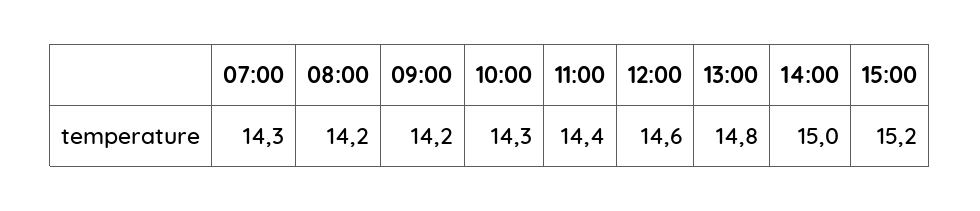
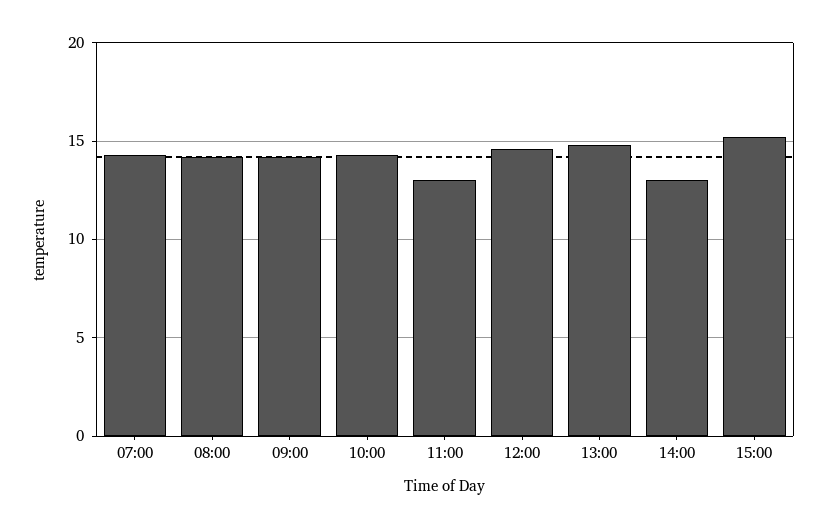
11:00: 14.4 -> 13
14:00: 15 -> 13

